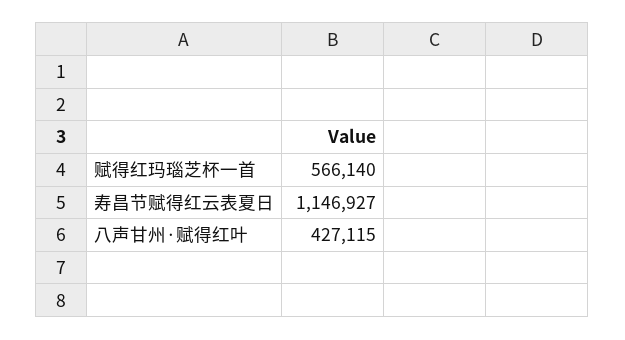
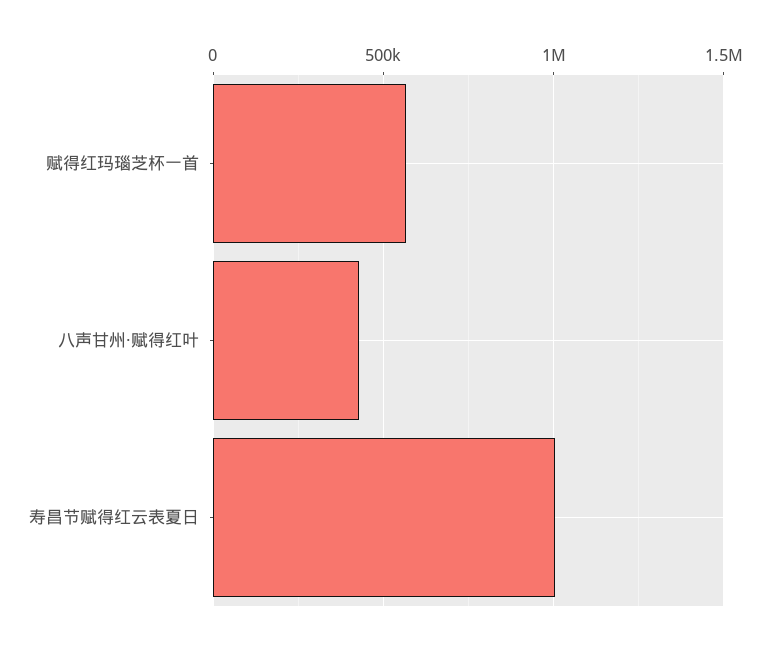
寿昌节赋得红云表夏日: 1146927 -> 1000000

